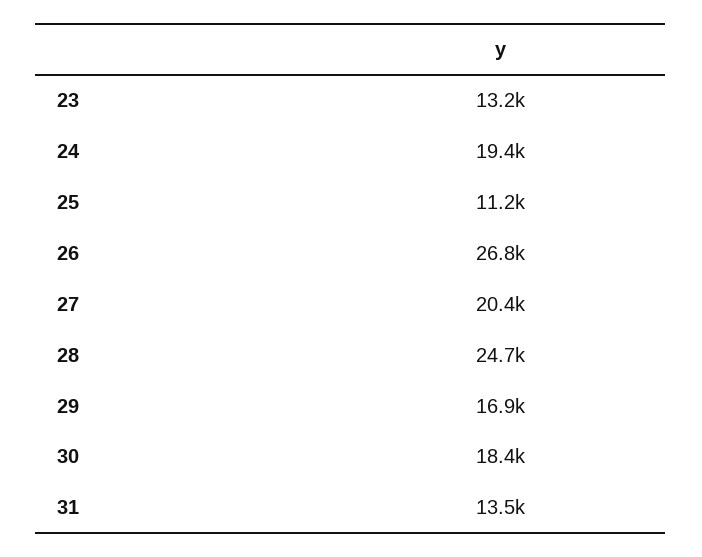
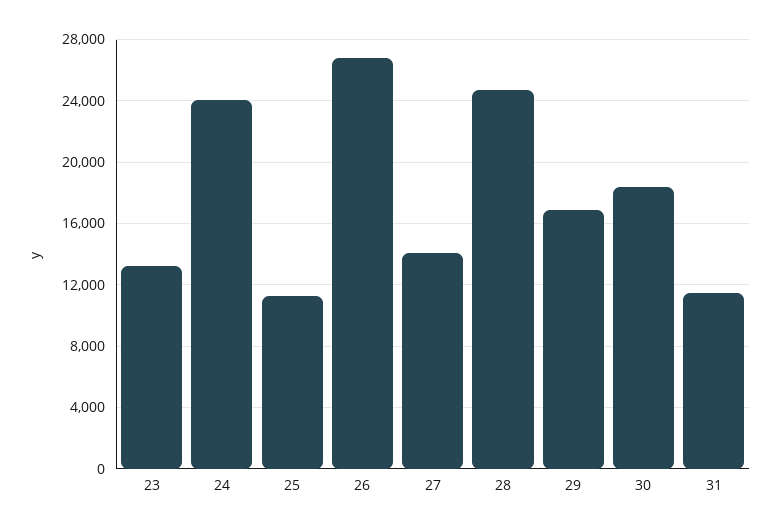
24: 19400 -> 24000
27: 20400 -> 14000
31: 13500 -> 11500

